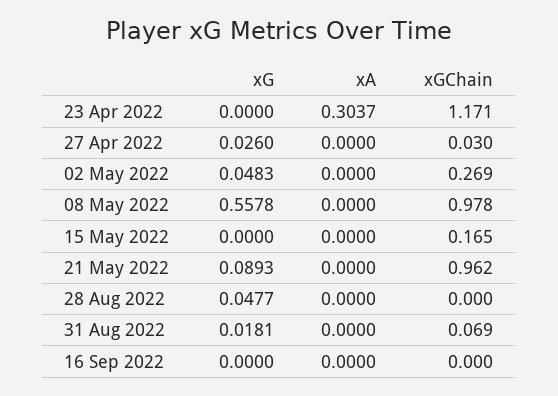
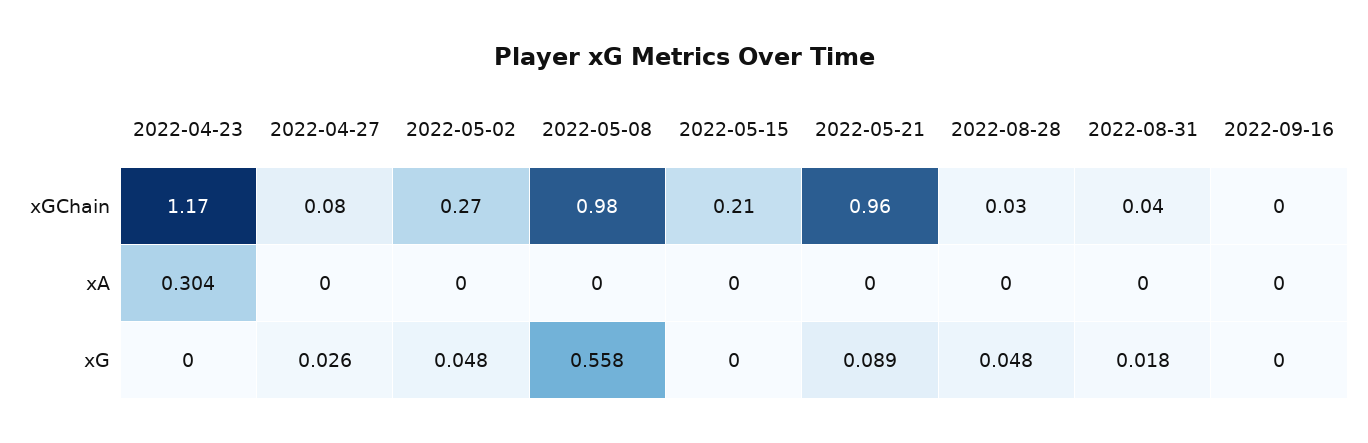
xGChain, 27 Apr 2022: 0.03 -> 0.08
xGChain, 15 May 2022: 0.165 -> 0.21
xGChain, 28 Aug 2022: 0 -> 0.03
xGChain, 31 Aug 2022: 0.069 -> 0.04

